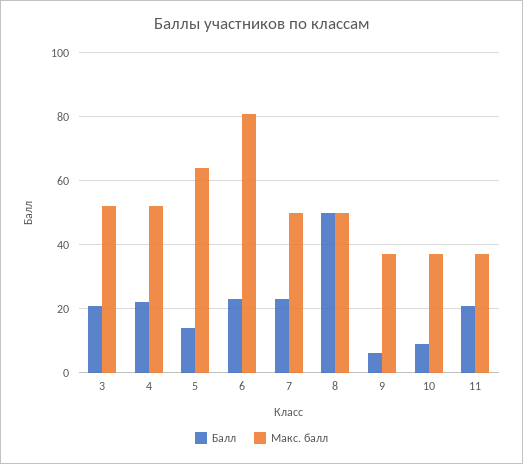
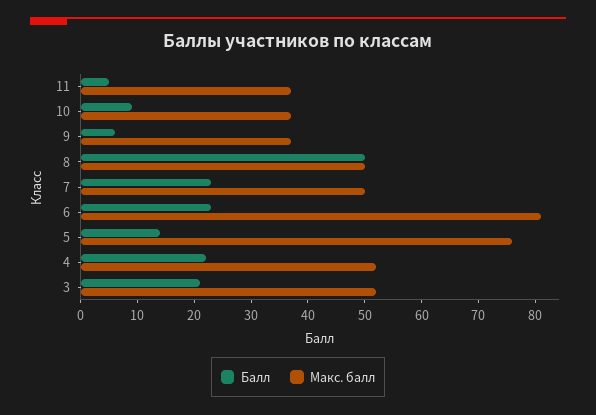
Макс. балл, 5: 65 -> 75
Балл, 11: 20 -> 5

